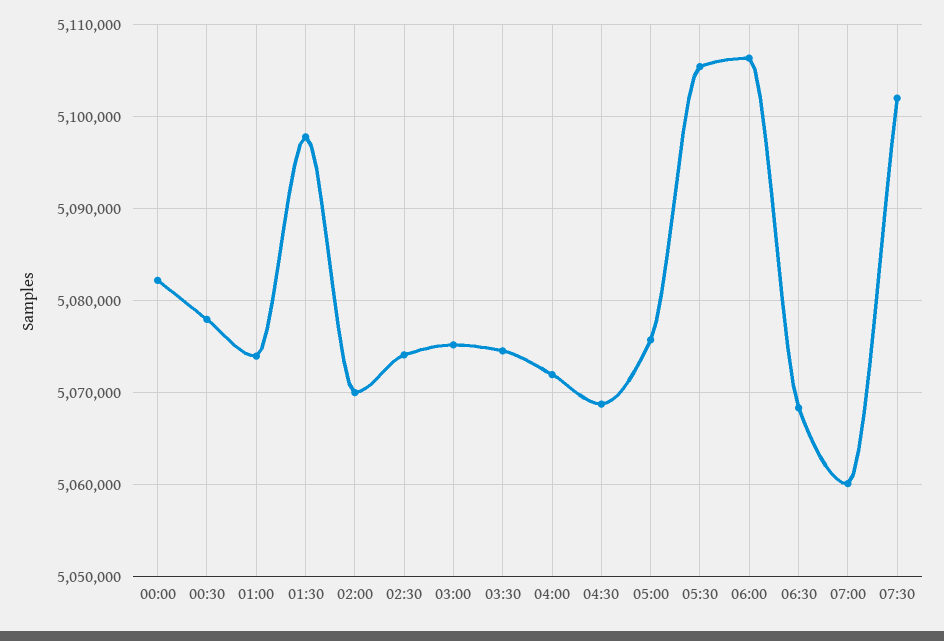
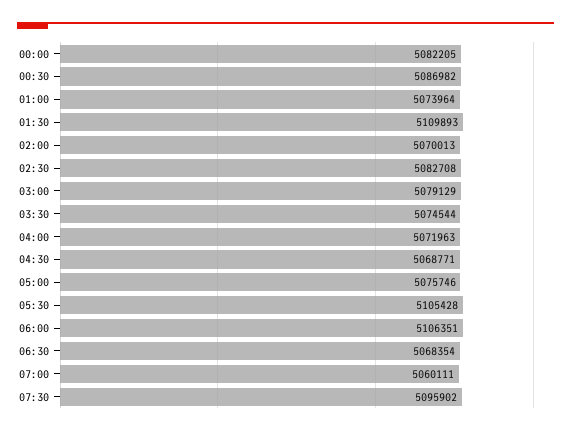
00:30: 5078000 -> 5086982
01:30: 5098000 -> 5109893
02:30: 5074000 -> 5082708
03:00: 5075000 -> 5079129
07:30: 5102000 -> 5095902

